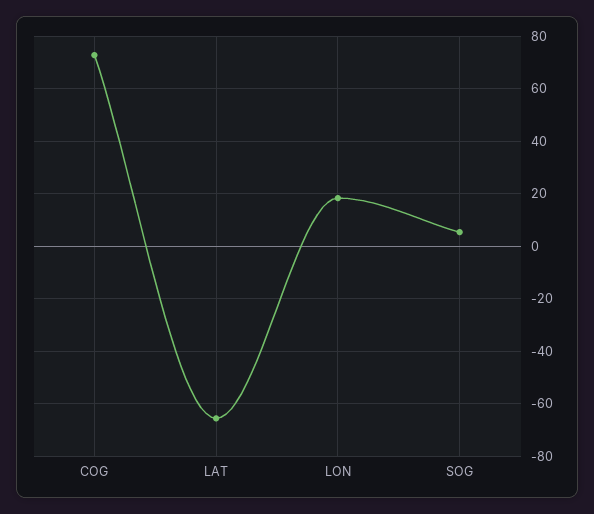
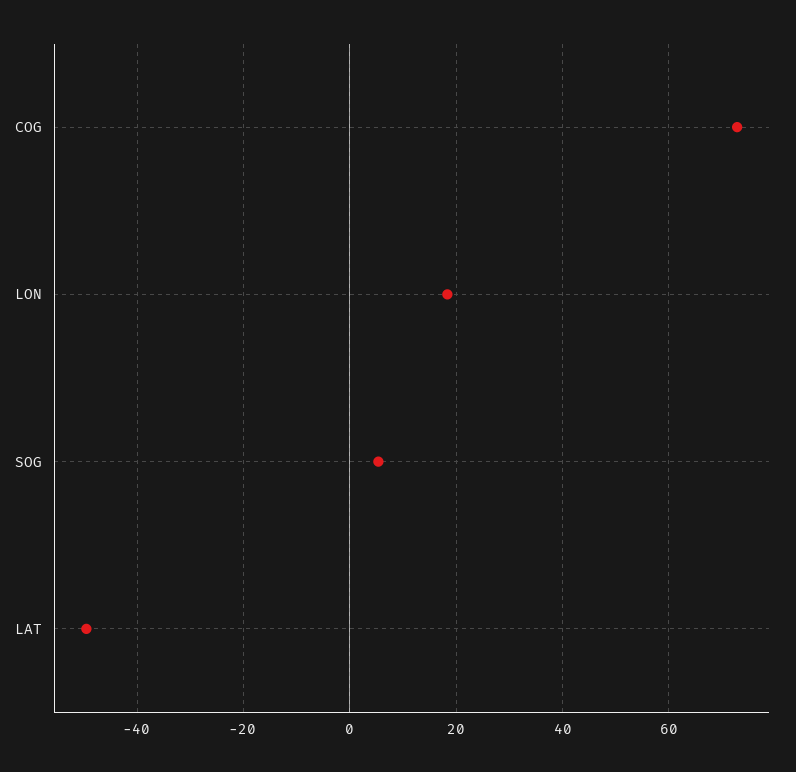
LAT: -65 -> -50

